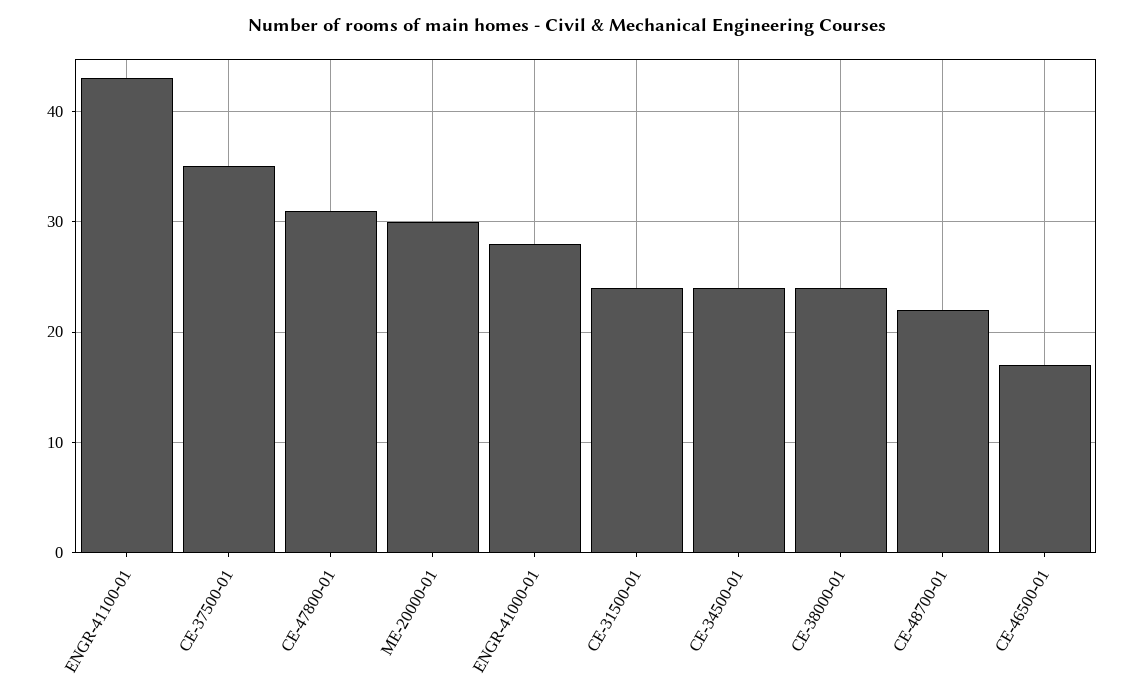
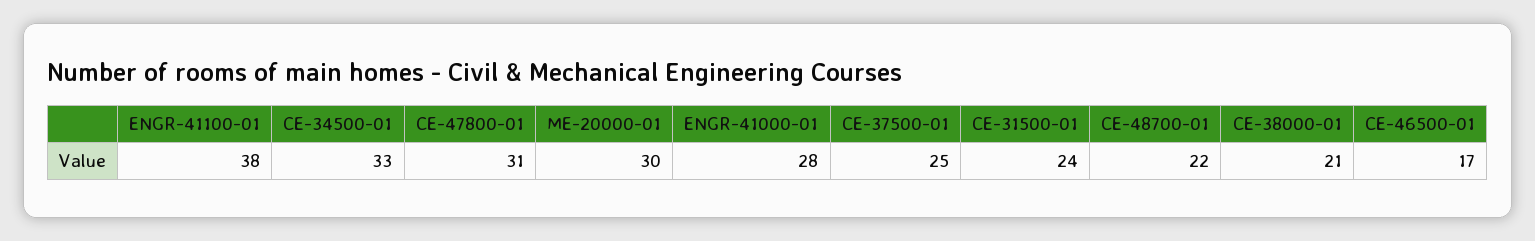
ENGR-41100-01: 43 -> 38
CE-37500-01: 35 -> 25
CE-34500-01: 24 -> 33
CE-38000-01: 24 -> 21

